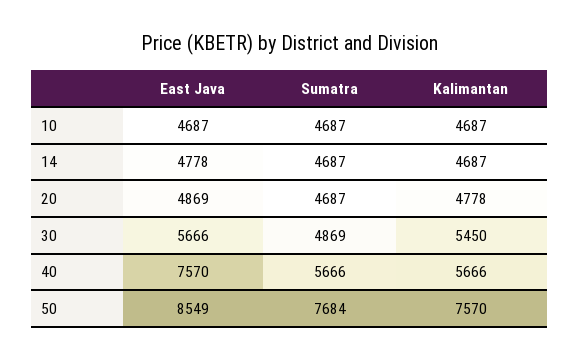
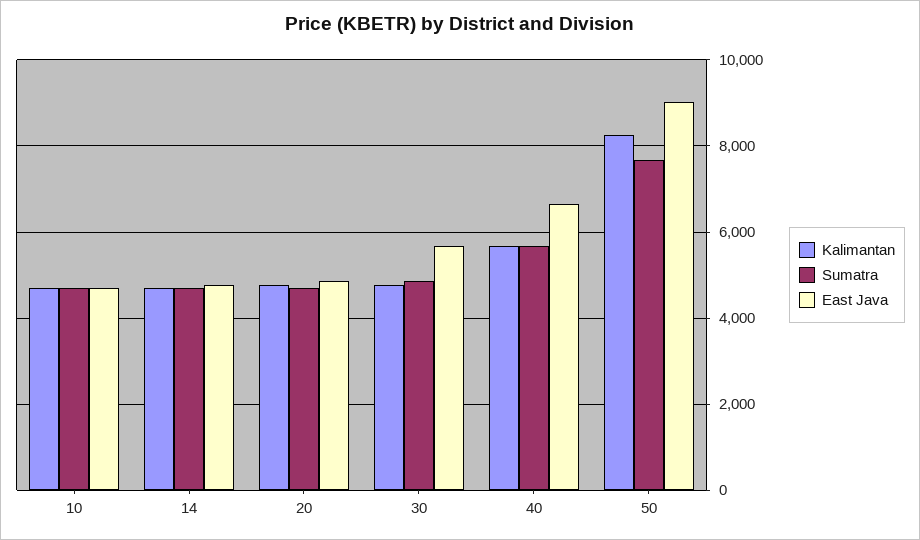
Kalimantan, 30: 5450 -> 4800
East Java, 40: 7570 -> 6600
East Java, 50: 8549 -> 9000
Kalimantan, 50: 7570 -> 8200

